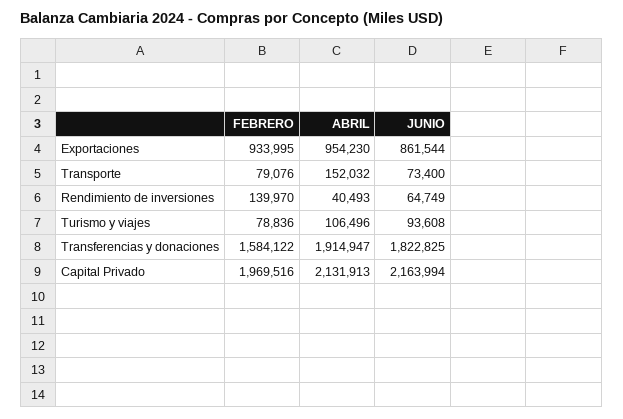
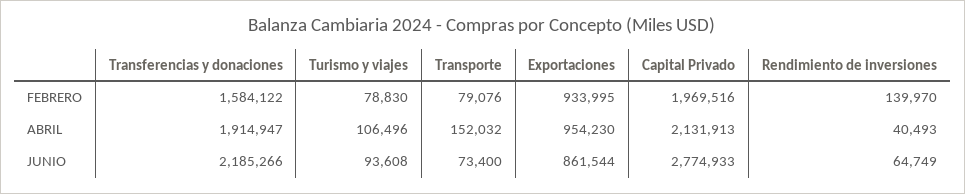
FEBRERO, Turismo y viajes: 78836 -> 78830
JUNIO, Transferencias y donaciones: 1822825 -> 2185266
JUNIO, Capital Privado: 2163994 -> 2774933

